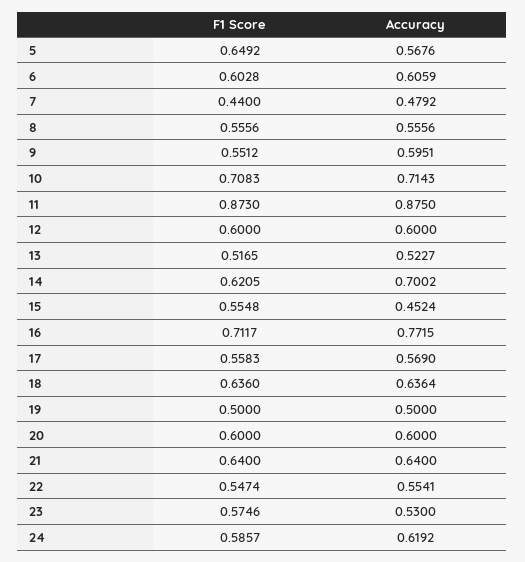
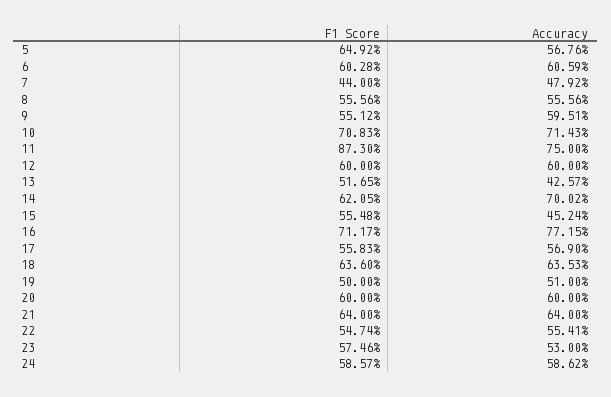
Accuracy, 11: 0.875 -> 0.75
Accuracy, 13: 0.5227 -> 0.4257
Accuracy, 18: 0.6364 -> 0.6353
Accuracy, 19: 0.5 -> 0.51
Accuracy, 24: 0.6192 -> 0.5862

